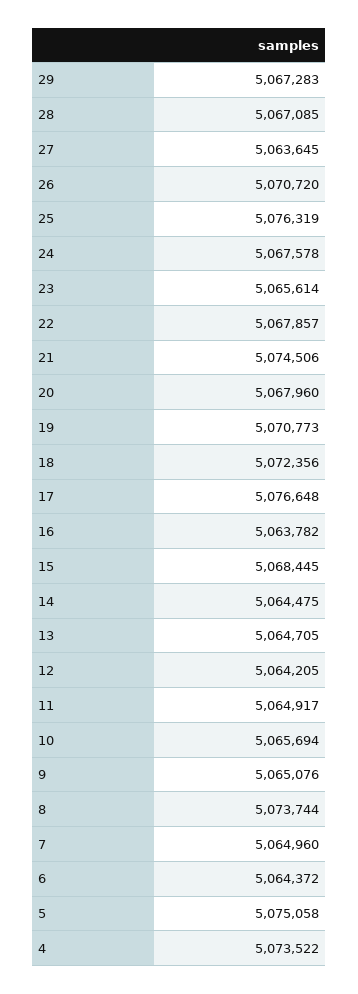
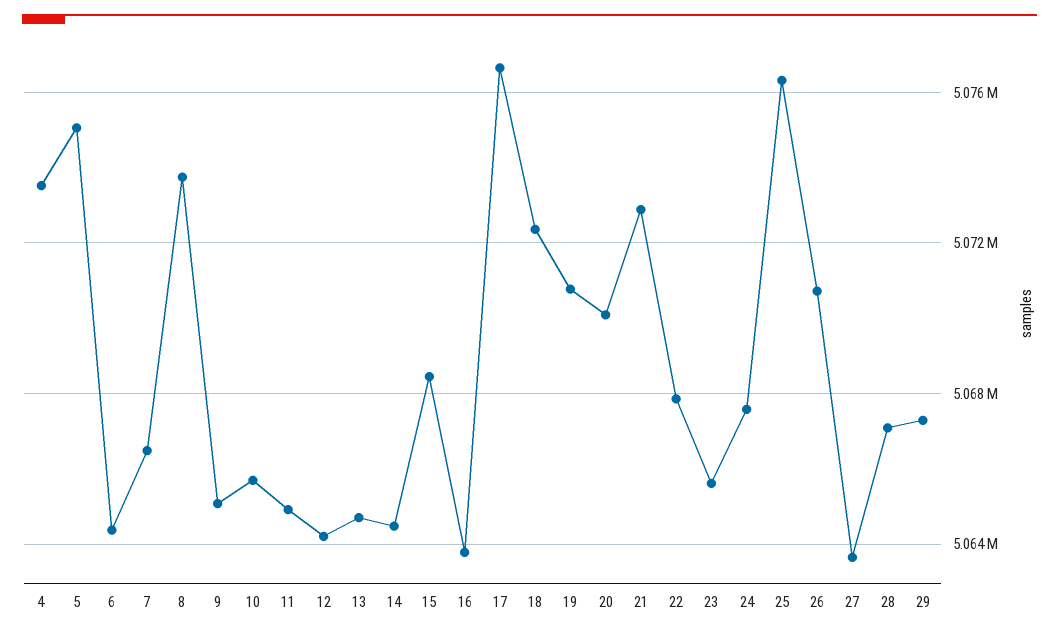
21: 5074506 -> 5073000
20: 5067960 -> 5070000
7: 5064960 -> 5066500

